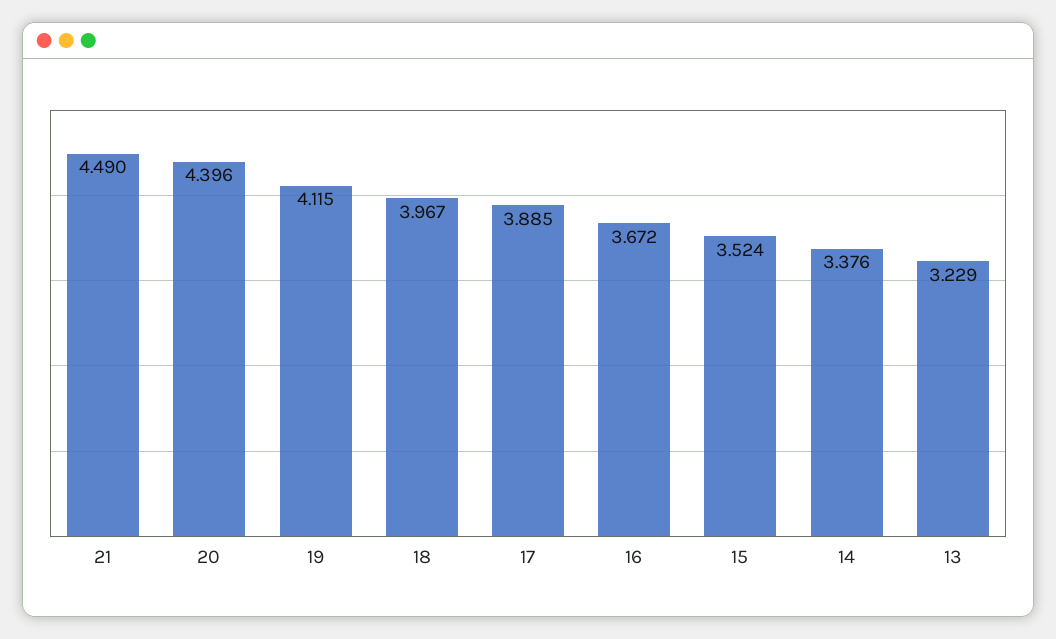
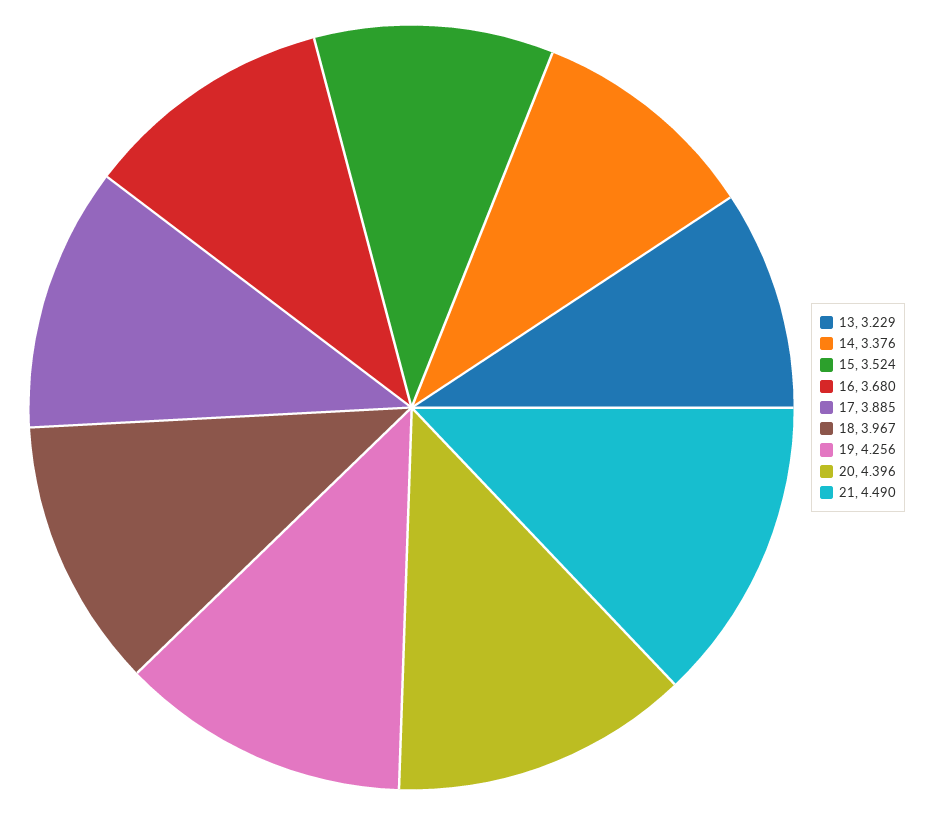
19: 4.115 -> 4.256
16: 3.672 -> 3.68

